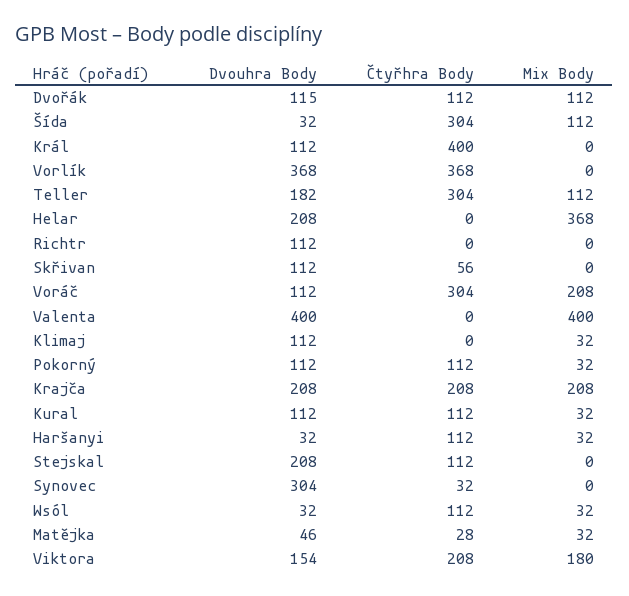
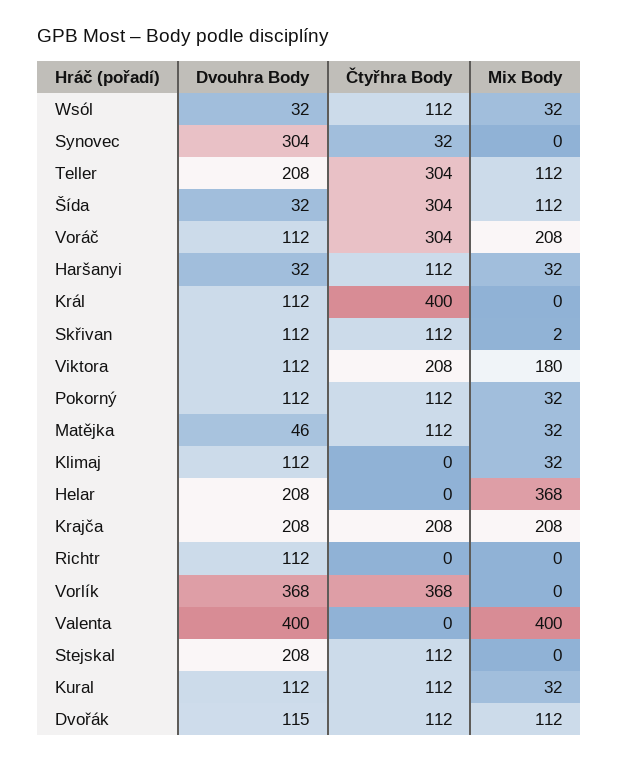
Dvouhra Body, Teller: 182 -> 208
Čtyřhra Body, Skřivan: 56 -> 112
Mix Body, Skřivan: 0 -> 2
Čtyřhra Body, Matějka: 28 -> 112
Dvouhra Body, Viktora: 154 -> 112

